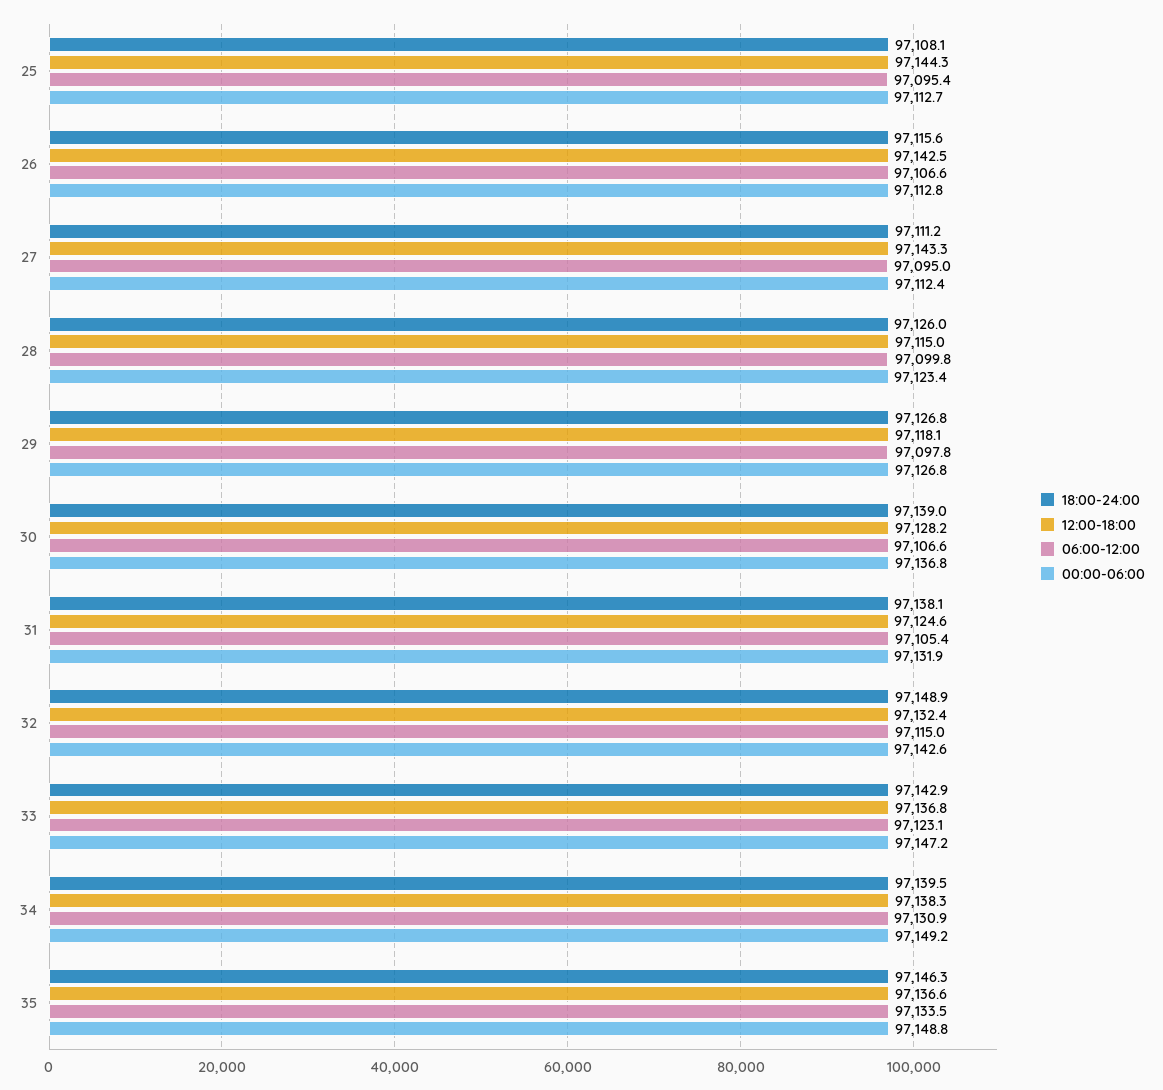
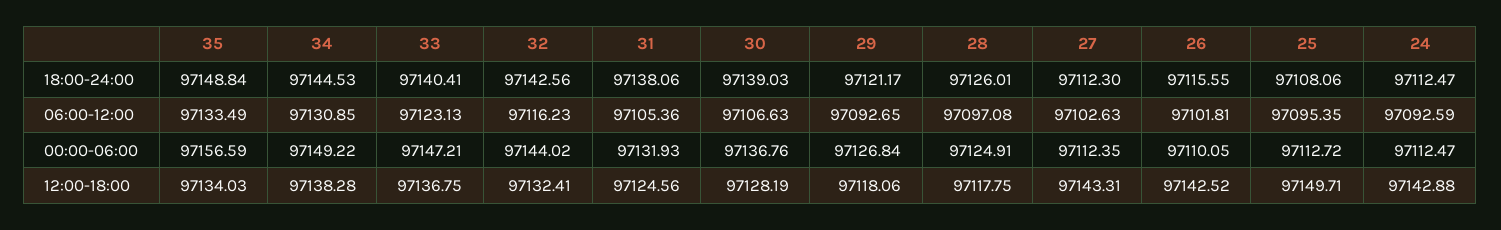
12:00-18:00, 25: 97144.3 -> 97149.71
06:00-12:00, 26: 97106.6 -> 97101.81
00:00-06:00, 26: 97112.8 -> 97110.05
18:00-24:00, 27: 97111.2 -> 97112.3
06:00-12:00, 27: 97095 -> 97102.63
12:00-18:00, 28: 97115 -> 97117.75
06:00-12:00, 28: 97099.8 -> 97097.08
00:00-06:00, 28: 97123.4 -> 97124.91
18:00-24:00, 29: 97126.8 -> 97121.17
06:00-12:00, 29: 97097.8 -> 97092.65
18:00-24:00, 32: 97148.9 -> 97142.56
06:00-12:00, 32: 97115 -> 97116.23
00:00-06:00, 32: 97142.6 -> 97144.02
18:00-24:00, 33: 97142.9 -> 97140.41
18:00-24:00, 34: 97139.5 -> 97144.53
18:00-24:00, 35: 97146.3 -> 97148.84
12:00-18:00, 35: 97136.6 -> 97134.03
00:00-06:00, 35: 97148.8 -> 97156.59
18:00-24:00, 24: none -> 97112.47
06:00-12:00, 24: none -> 97092.59
00:00-06:00, 24: none -> 97112.47
12:00-18:00, 24: none -> 97142.88

